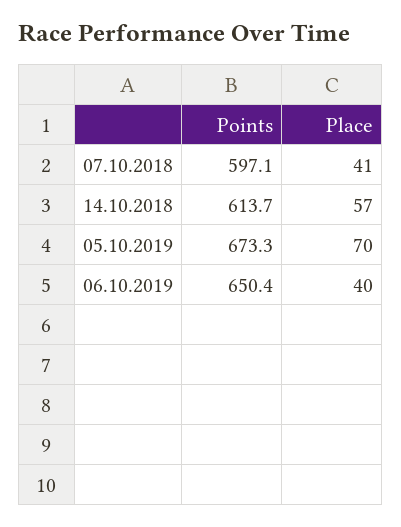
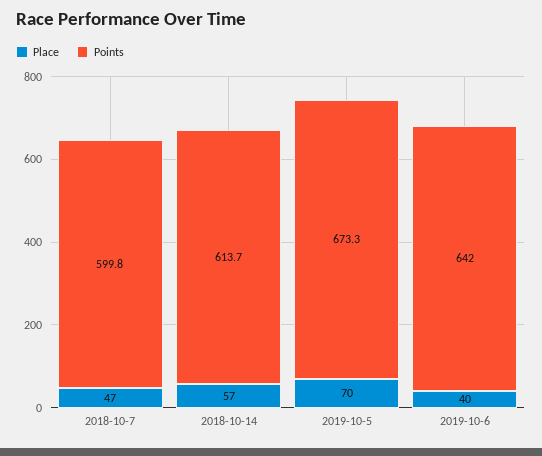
Points, 07.10.2018: 597.1 -> 599.8
Place, 07.10.2018: 41 -> 47
Points, 06.10.2019: 650.4 -> 642

